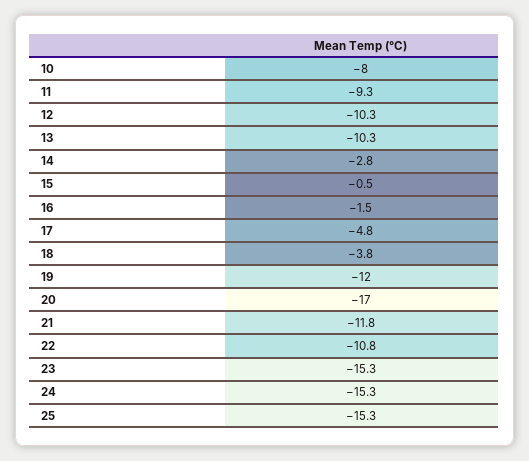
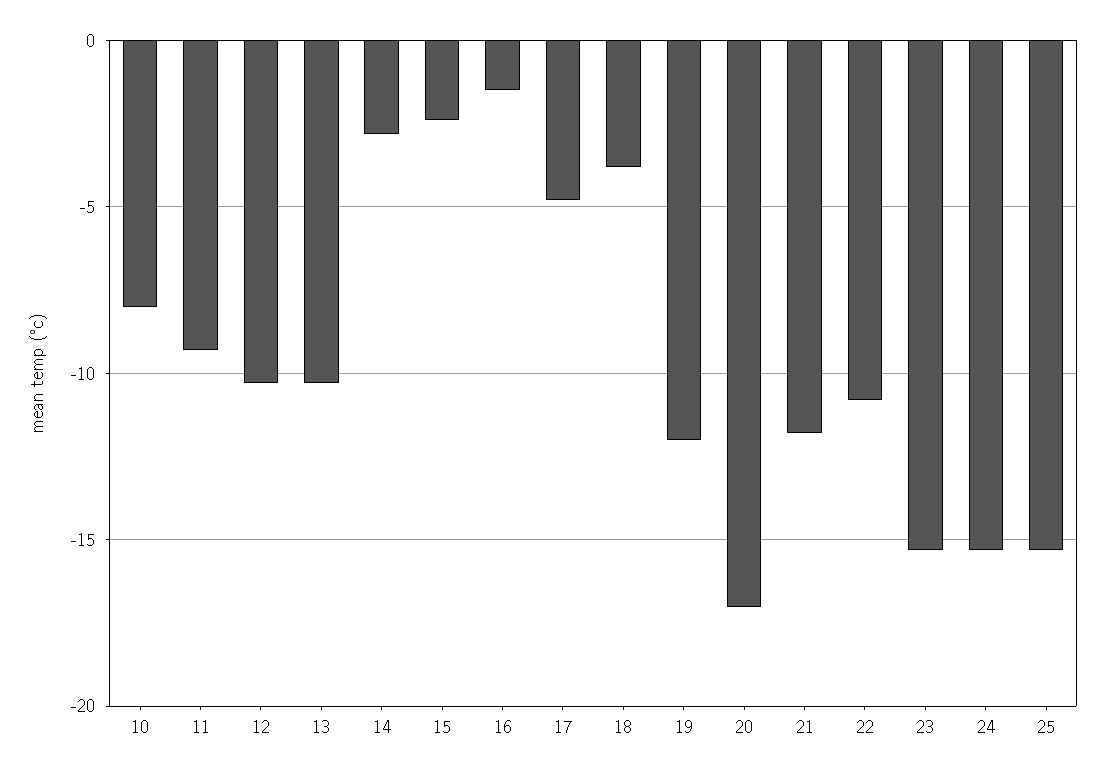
15: -0.5 -> -2.5

